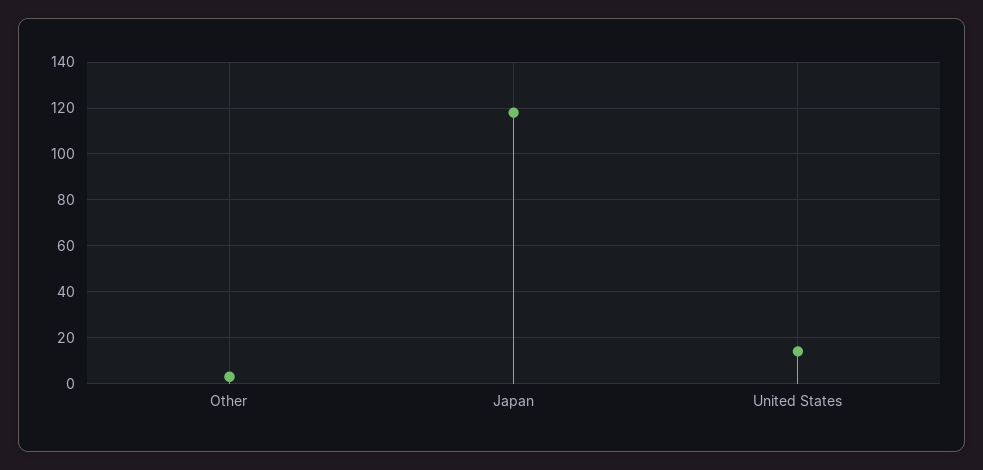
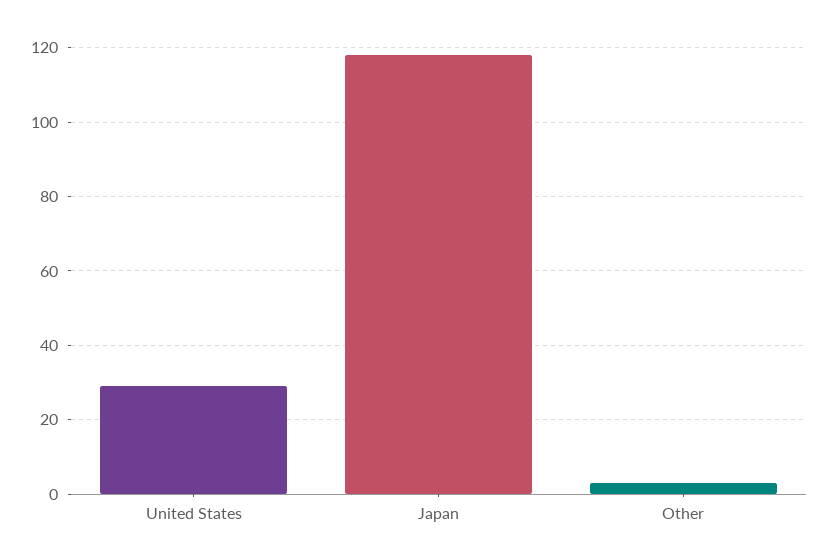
United States: 15 -> 30

